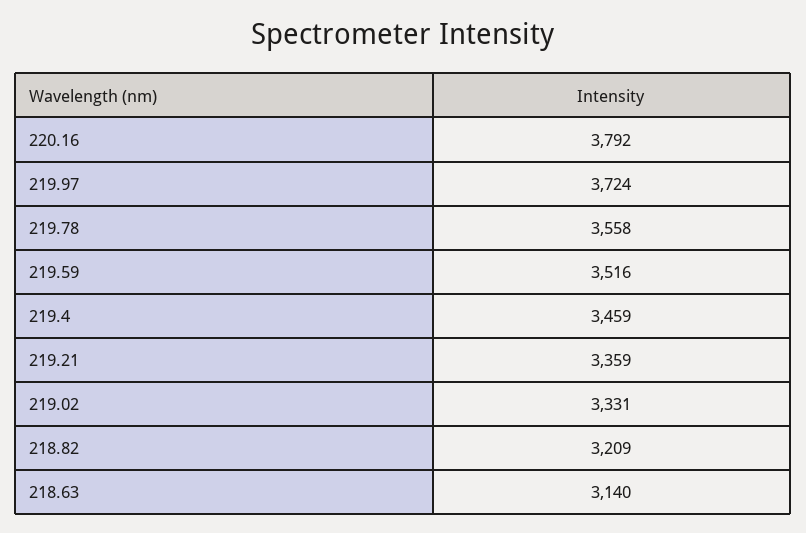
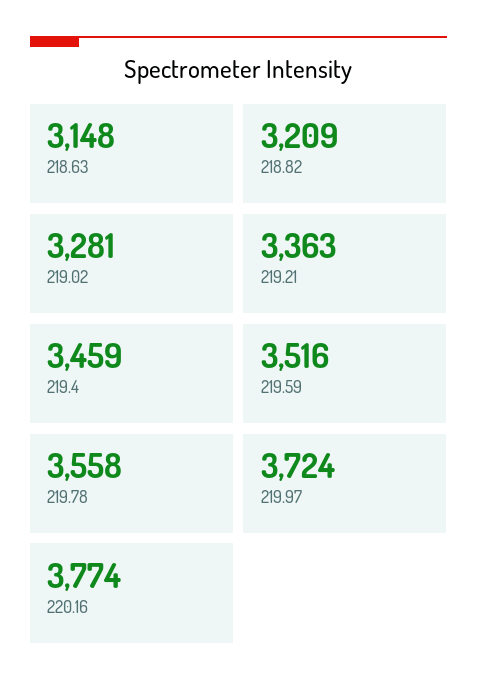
220.16: 3792 -> 3774
219.21: 3359 -> 3363
219.02: 3331 -> 3281
218.63: 3140 -> 3148

